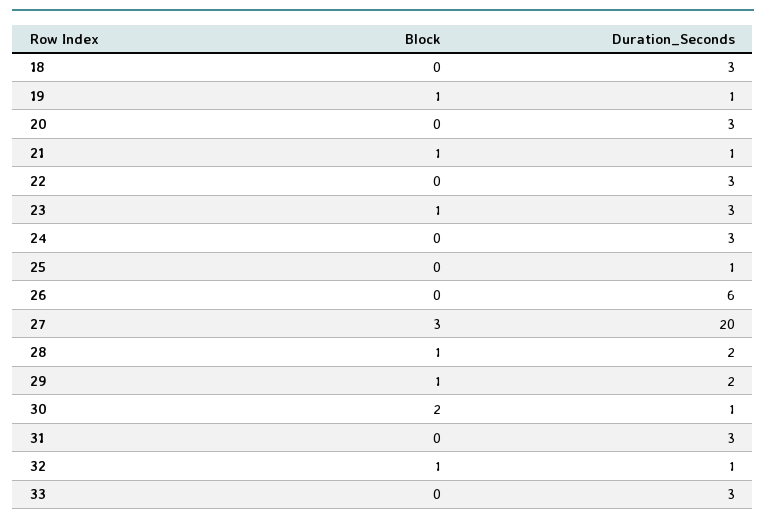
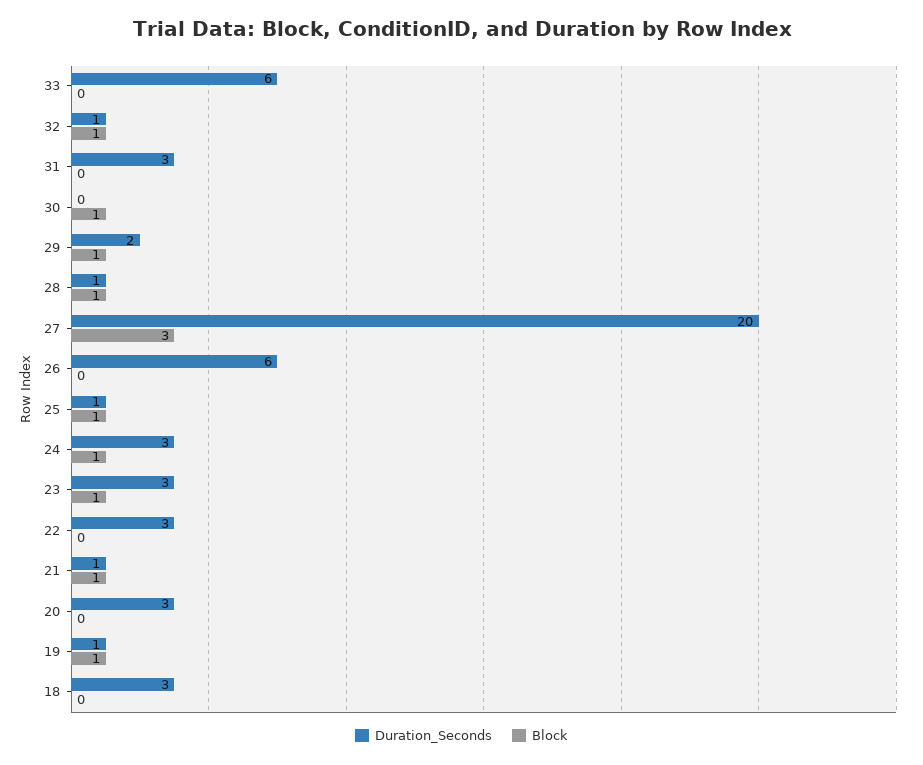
Block, 24: 0 -> 1
Block, 25: 0 -> 1
Duration_Seconds, 28: 2 -> 1
Block, 30: 2 -> 1
Duration_Seconds, 30: 1 -> 0
Duration_Seconds, 33: 3 -> 6

